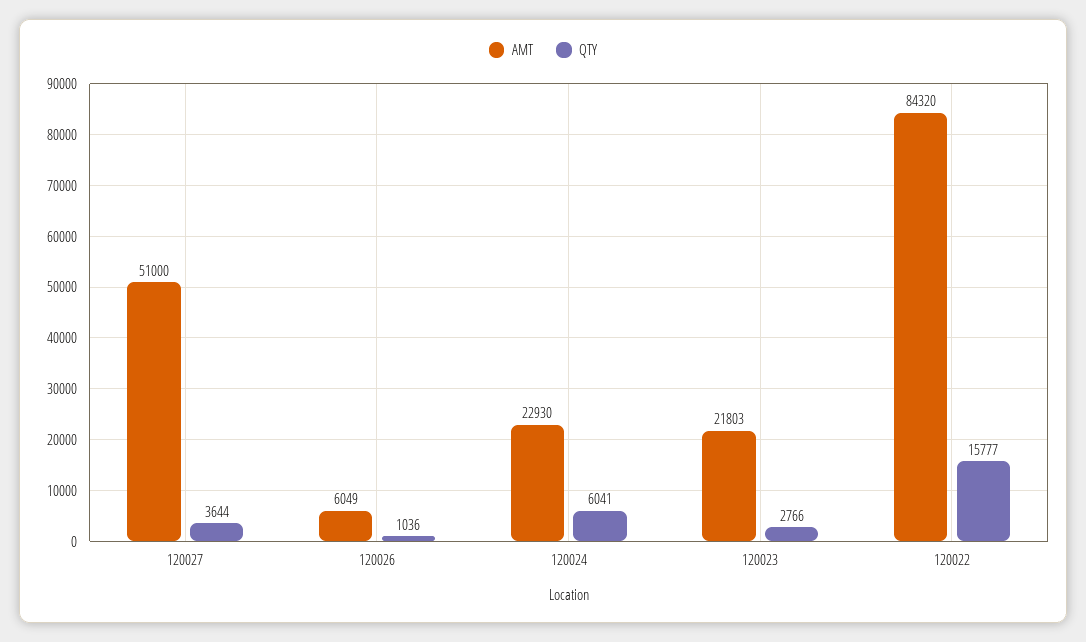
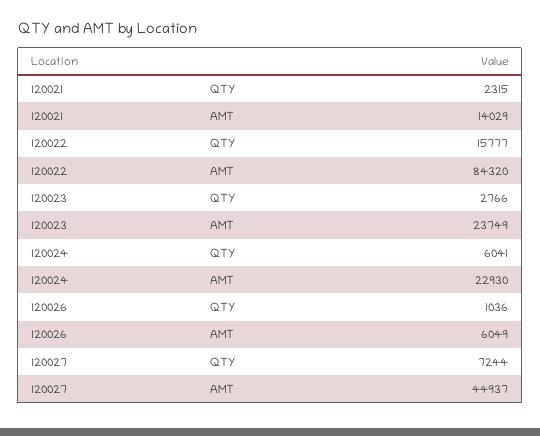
AMT, 120027: 51000 -> 44937
QTY, 120027: 3644 -> 7244
AMT, 120023: 21803 -> 23749
QTY, 120021: none -> 2315
AMT, 120021: none -> 14029

